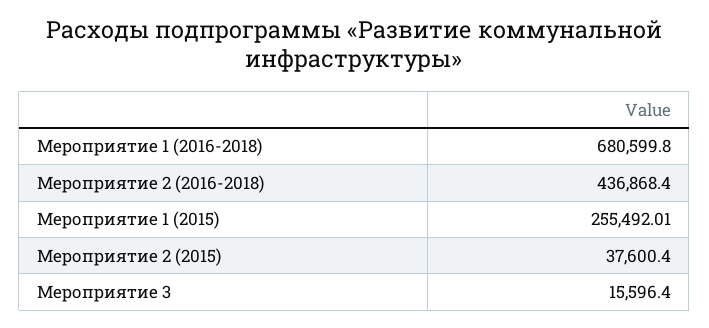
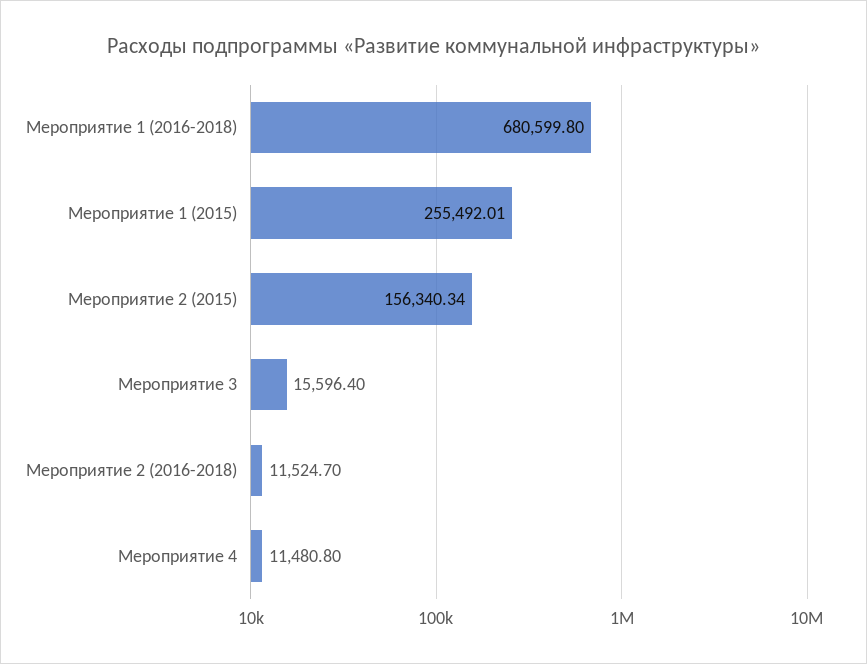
Мероприятие 2 (2016-2018): 436868.4 -> 11524.7
Мероприятие 2 (2015): 37600.4 -> 156340.34
Мероприятие 4: none -> 11480.8

